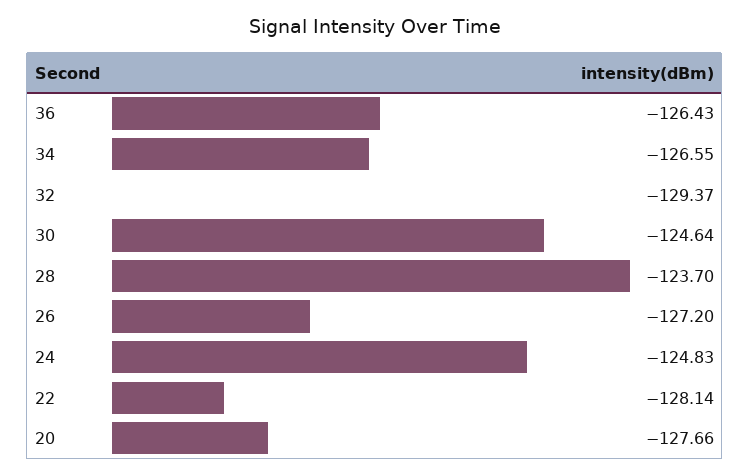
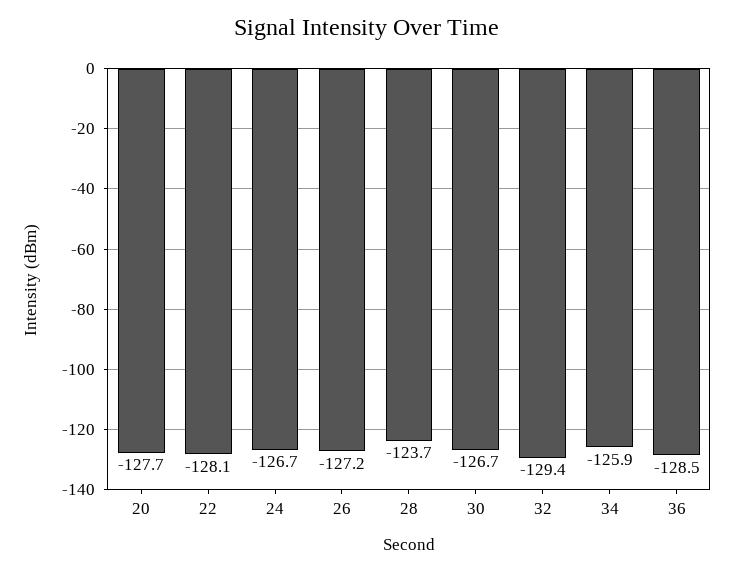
36: -126.43 -> -128.5
34: -126.55 -> -125.9
30: -124.64 -> -126.7
24: -124.83 -> -126.7

